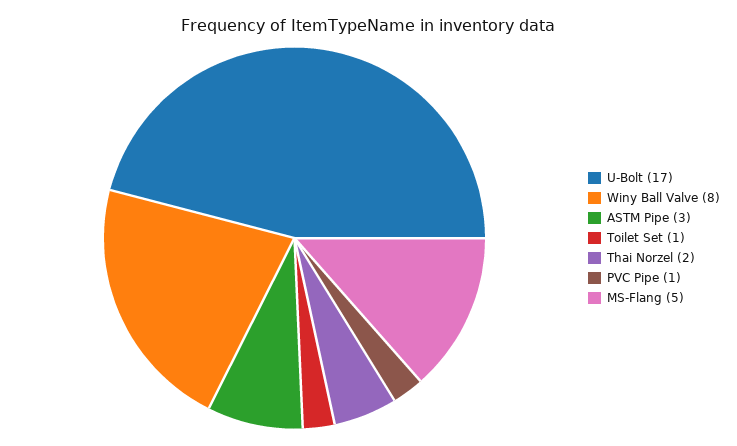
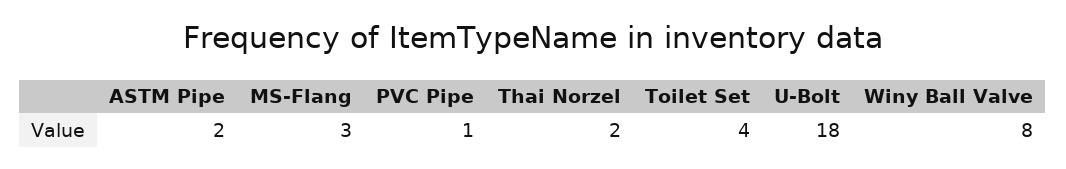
U-Bolt: 17 -> 18
ASTM Pipe: 3 -> 2
Toilet Set: 1 -> 4
MS-Flang: 5 -> 3

